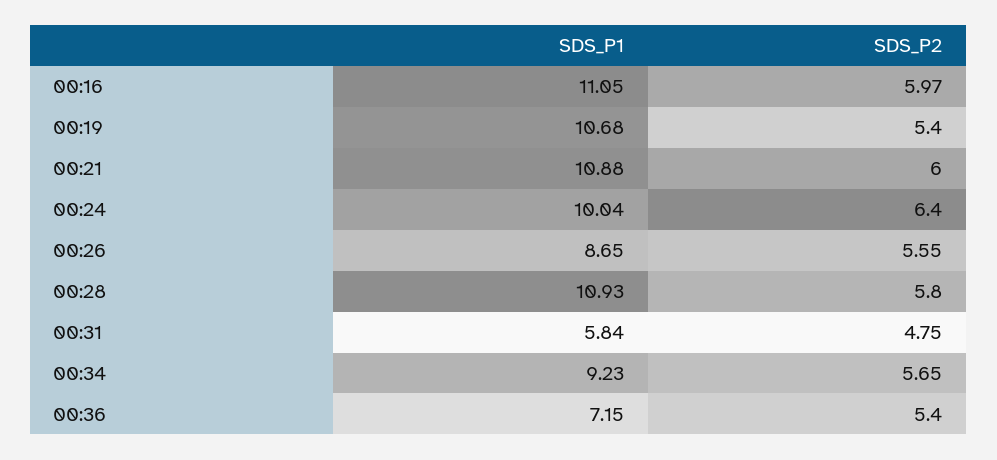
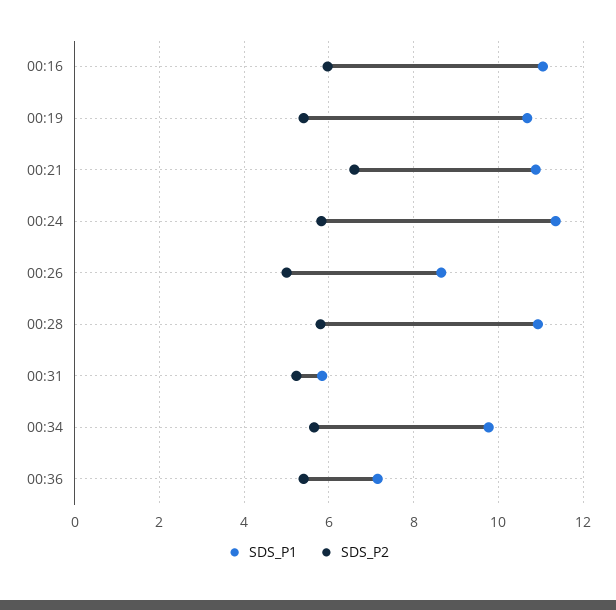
SDS_P2, 00:21: 6 -> 6.6
SDS_P1, 00:24: 10.04 -> 11.4
SDS_P2, 00:24: 6.4 -> 5.8
SDS_P2, 00:26: 5.55 -> 5
SDS_P2, 00:31: 4.75 -> 5.2
SDS_P1, 00:34: 9.23 -> 9.8

